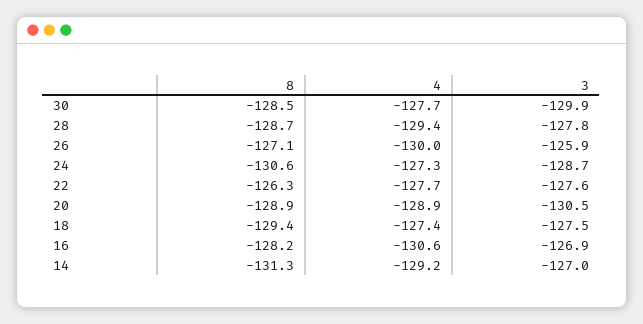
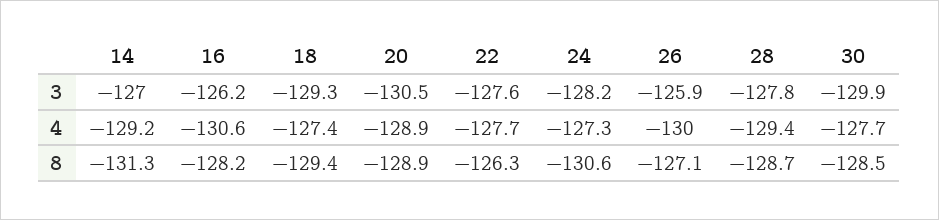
3, 24: -128.7 -> -128.2
3, 18: -127.5 -> -129.3
3, 16: -126.9 -> -126.2

